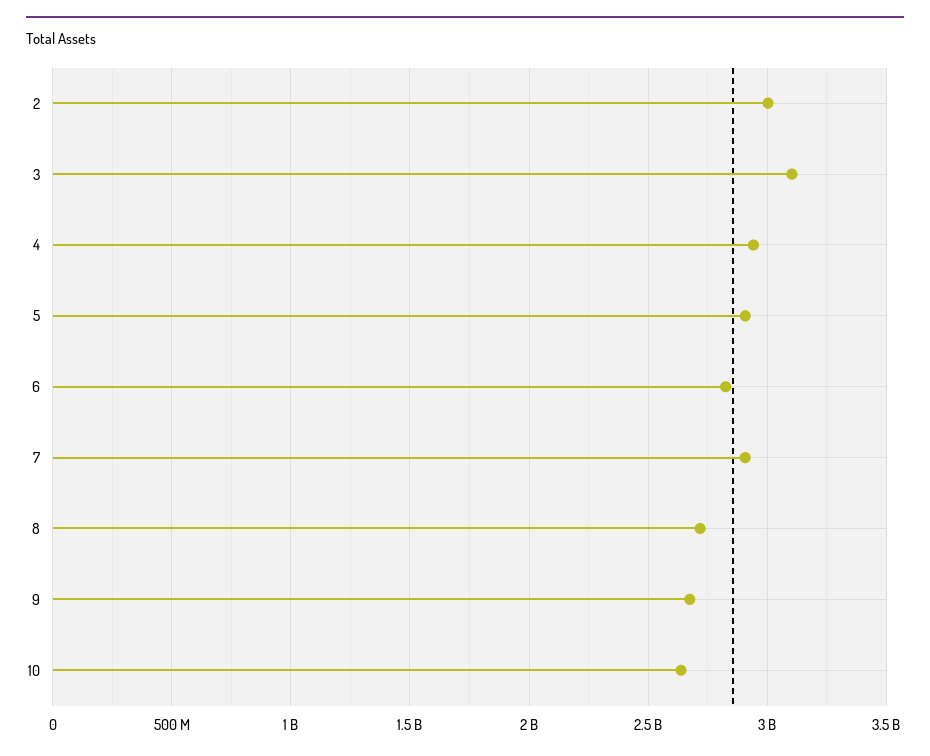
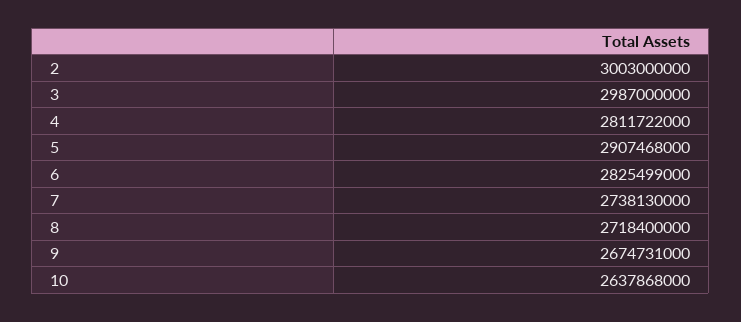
3: 3100000000 -> 2987000000
4: 2950000000 -> 2811722000
7: 2900000000 -> 2738130000

